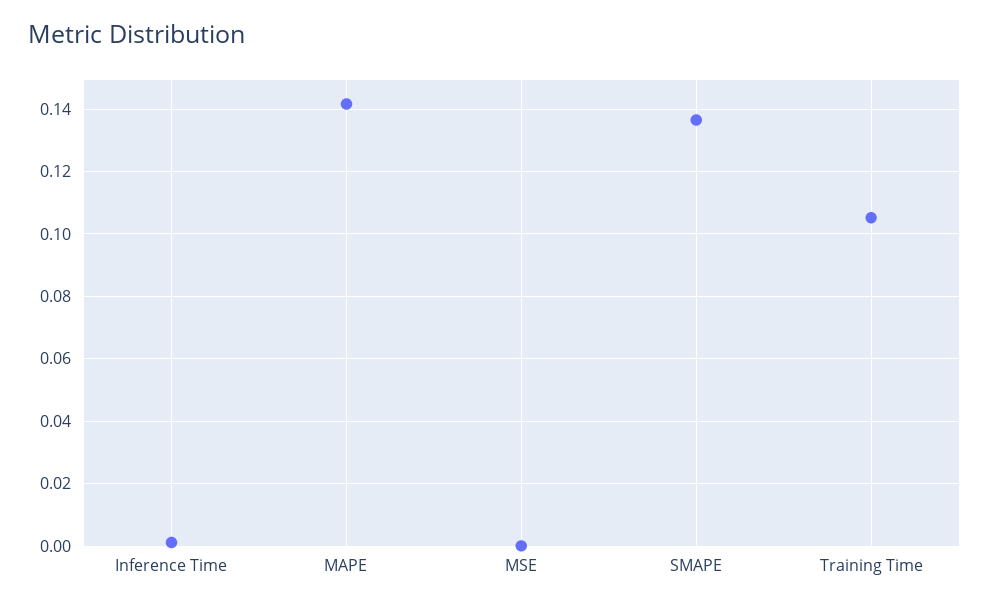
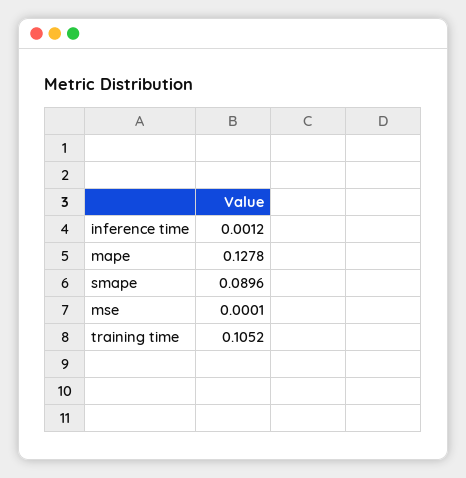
MAPE: 0.142 -> 0.1278
SMAPE: 0.136 -> 0.0896

